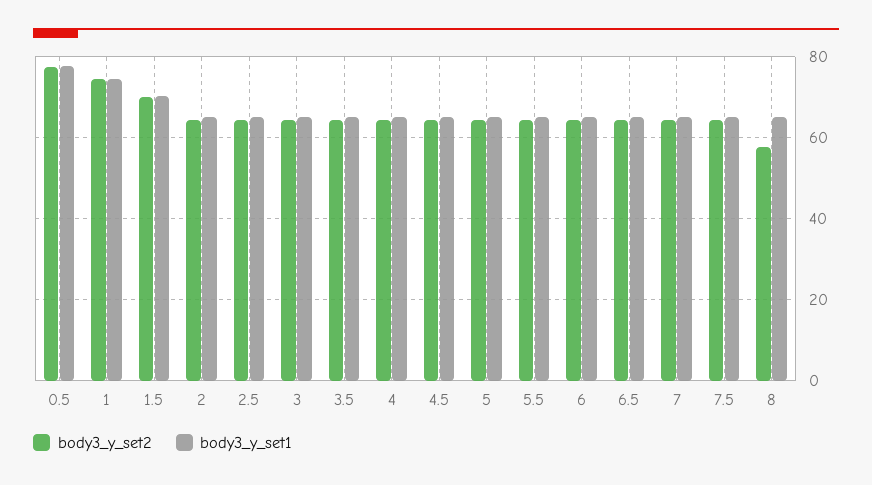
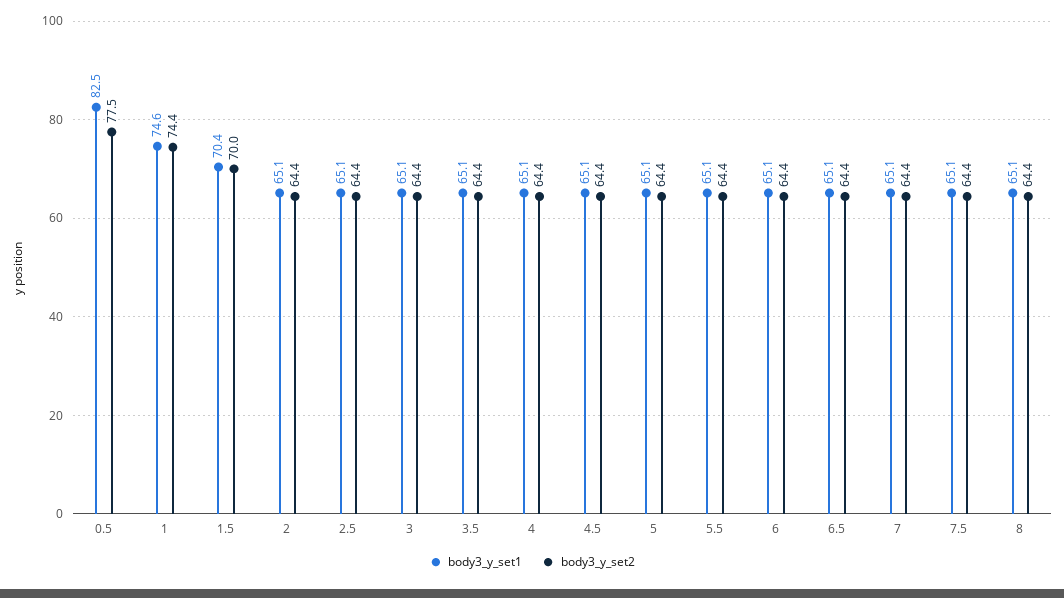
body3_y_set1, 0.5: 78 -> 82.5
body3_y_set2, 8: 58 -> 64.4

